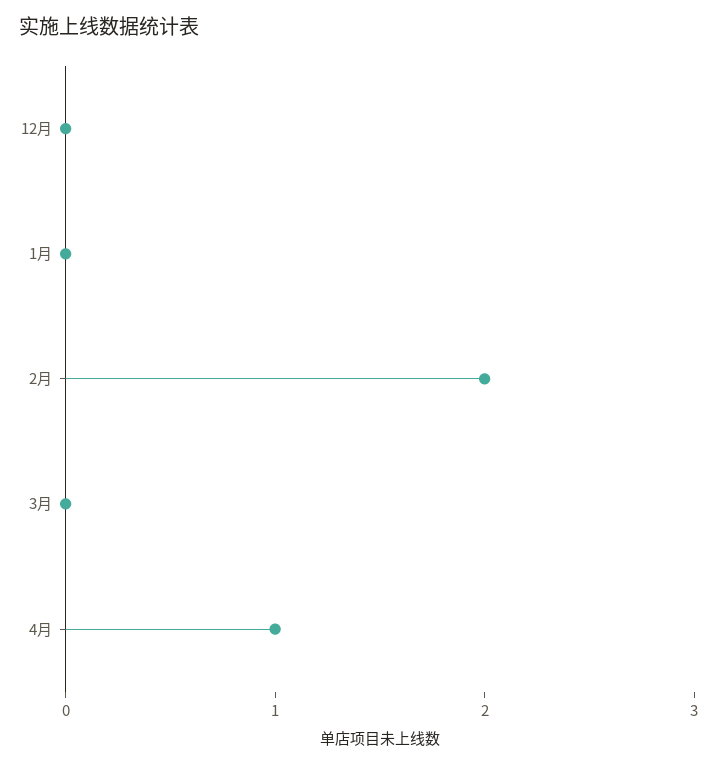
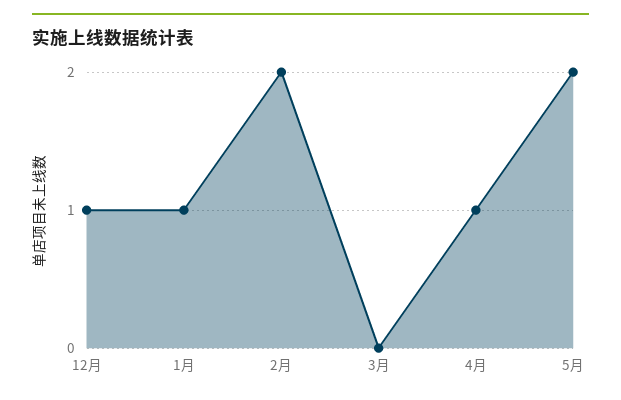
12月: 0 -> 1
1月: 0 -> 1
5月: none -> 2

